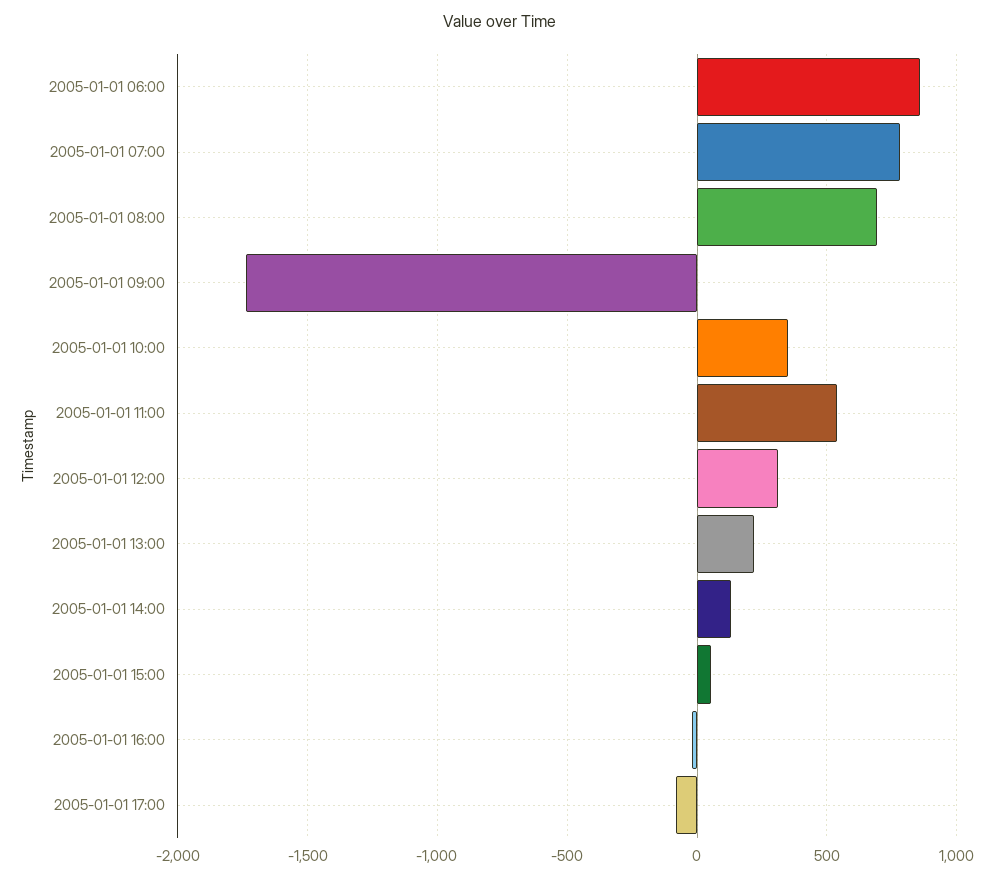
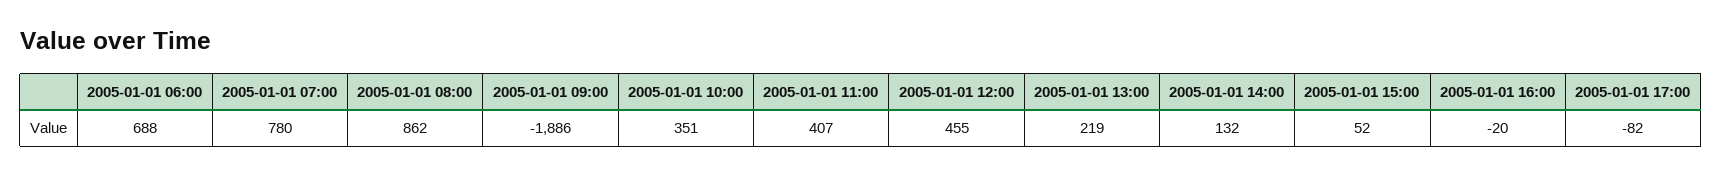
2005-01-01 06:00: 850 -> 688
2005-01-01 08:00: 700 -> 862
2005-01-01 09:00: -1750 -> -1886
2005-01-01 11:00: 550 -> 407
2005-01-01 12:00: 300 -> 455

